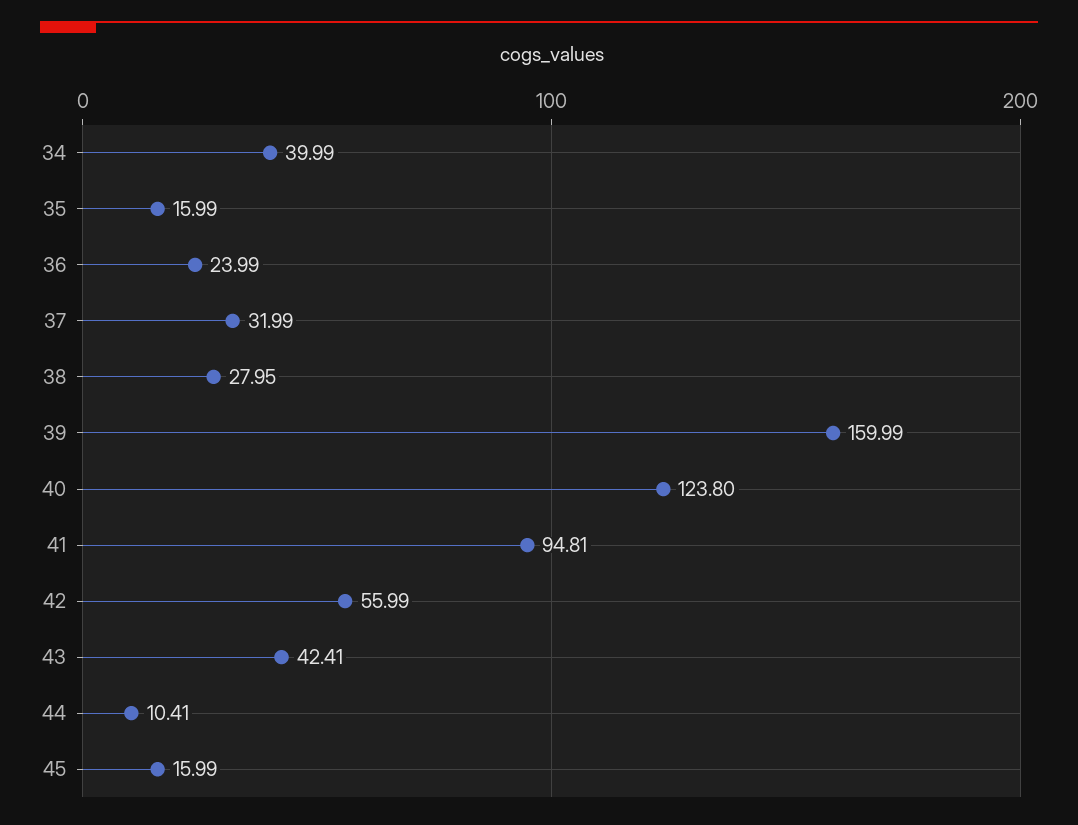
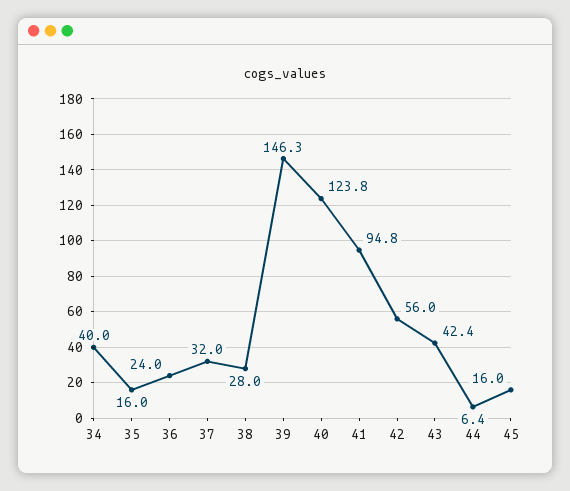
39: 159.99 -> 146.3
44: 10.41 -> 6.4

